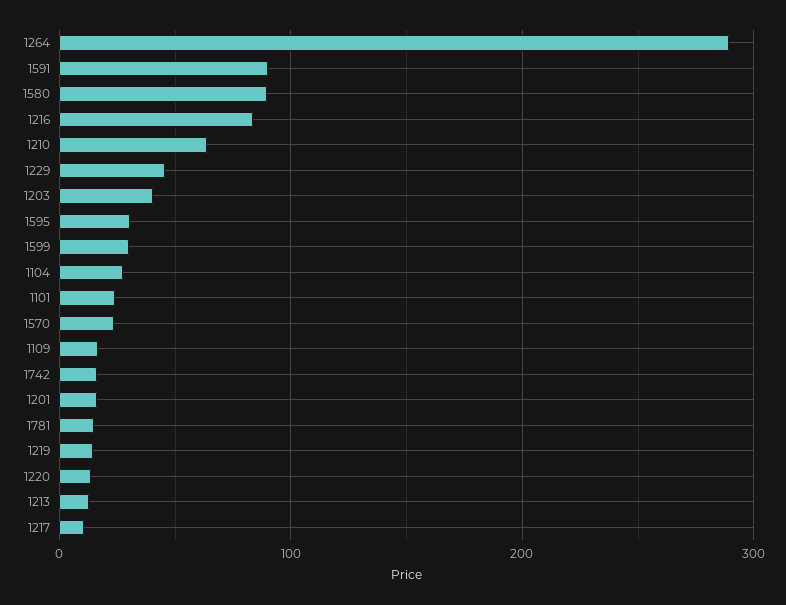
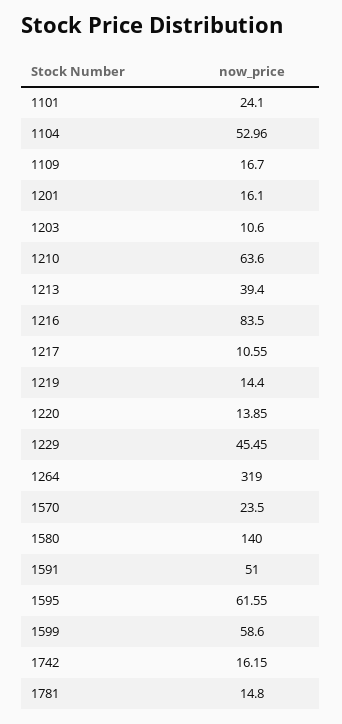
1264: 290 -> 319
1591: 90 -> 51
1580: 90 -> 140
1203: 40 -> 10.6
1595: 30 -> 61.55
1599: 30 -> 58.6
1104: 30 -> 52.96
1213: 10 -> 39.4

